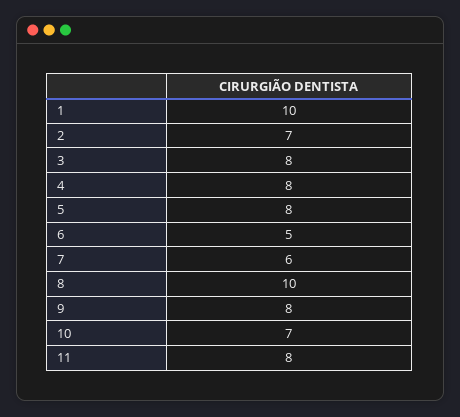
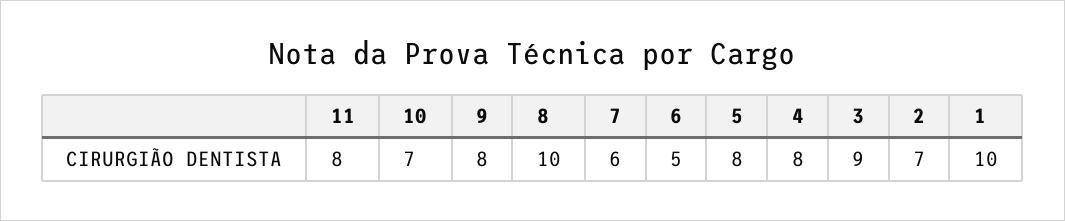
3: 8 -> 9

